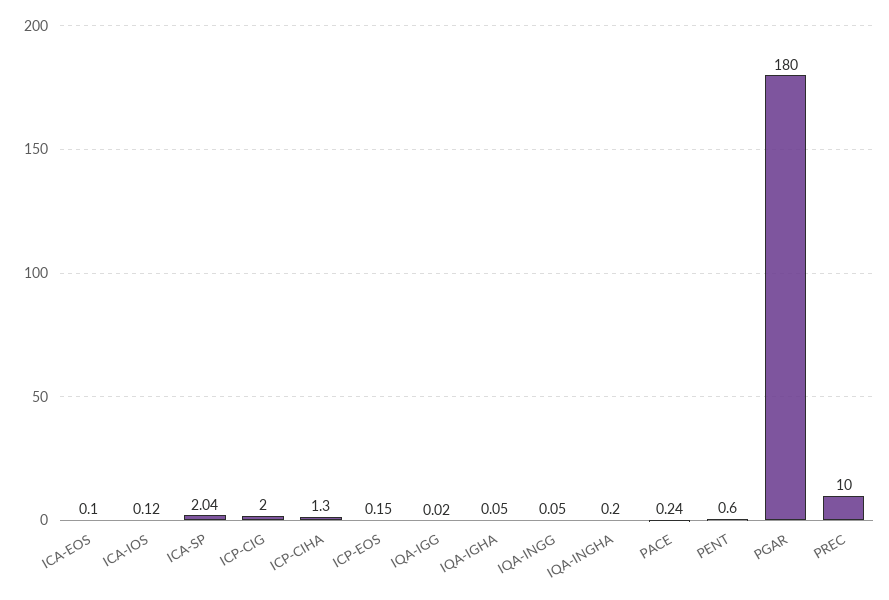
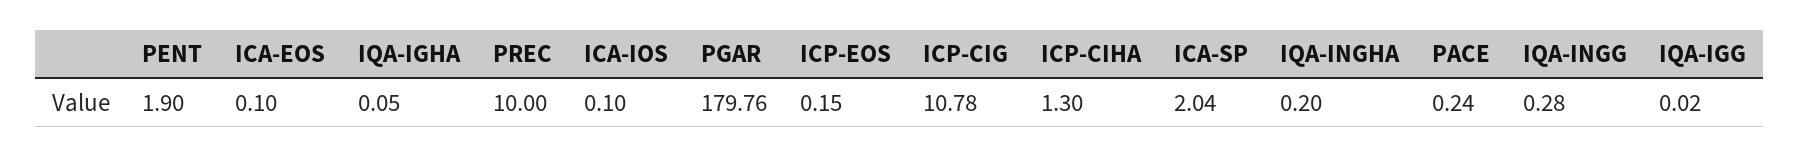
ICA-IOS: 0.12 -> 0.1
ICP-CIG: 2 -> 10.78
IQA-INGG: 0.05 -> 0.28
PENT: 0.6 -> 1.9
PGAR: 180 -> 179.76

